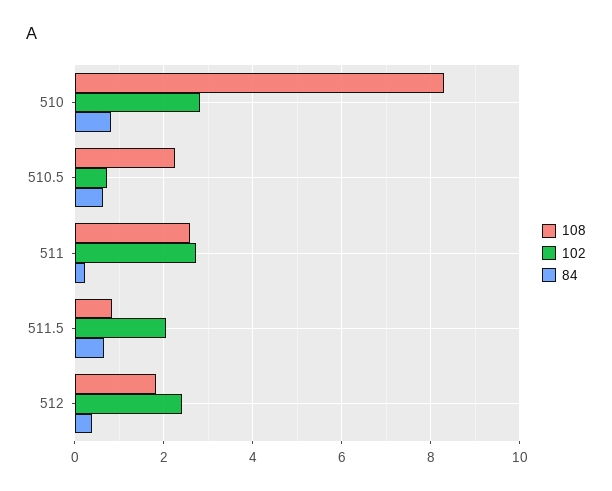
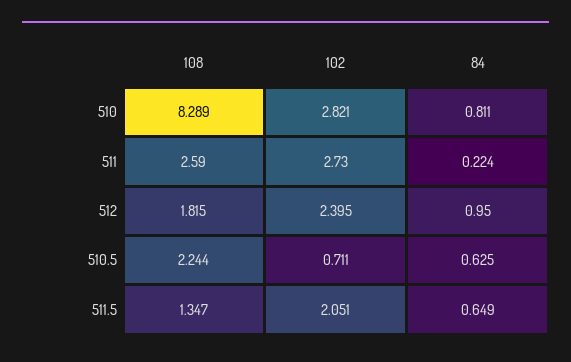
108, 511.5: 0.8 -> 1.347
84, 512: 0.4 -> 0.95

